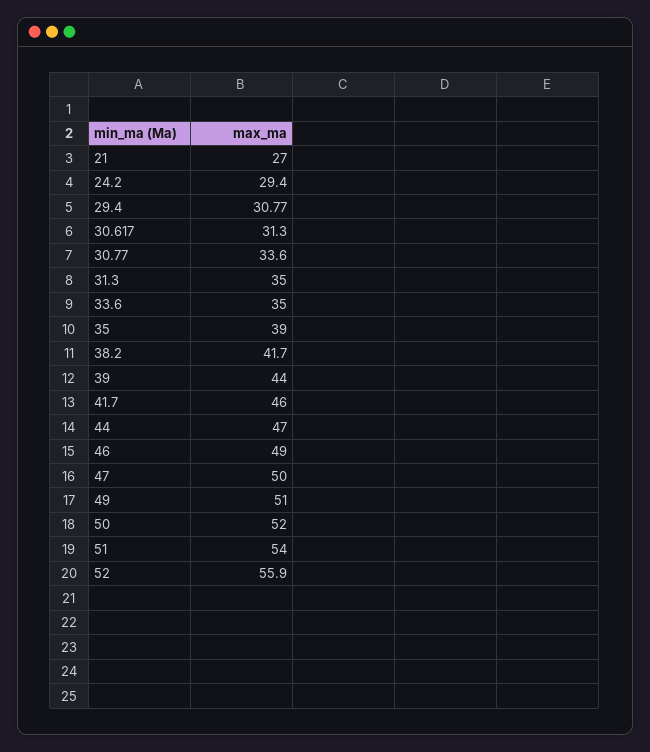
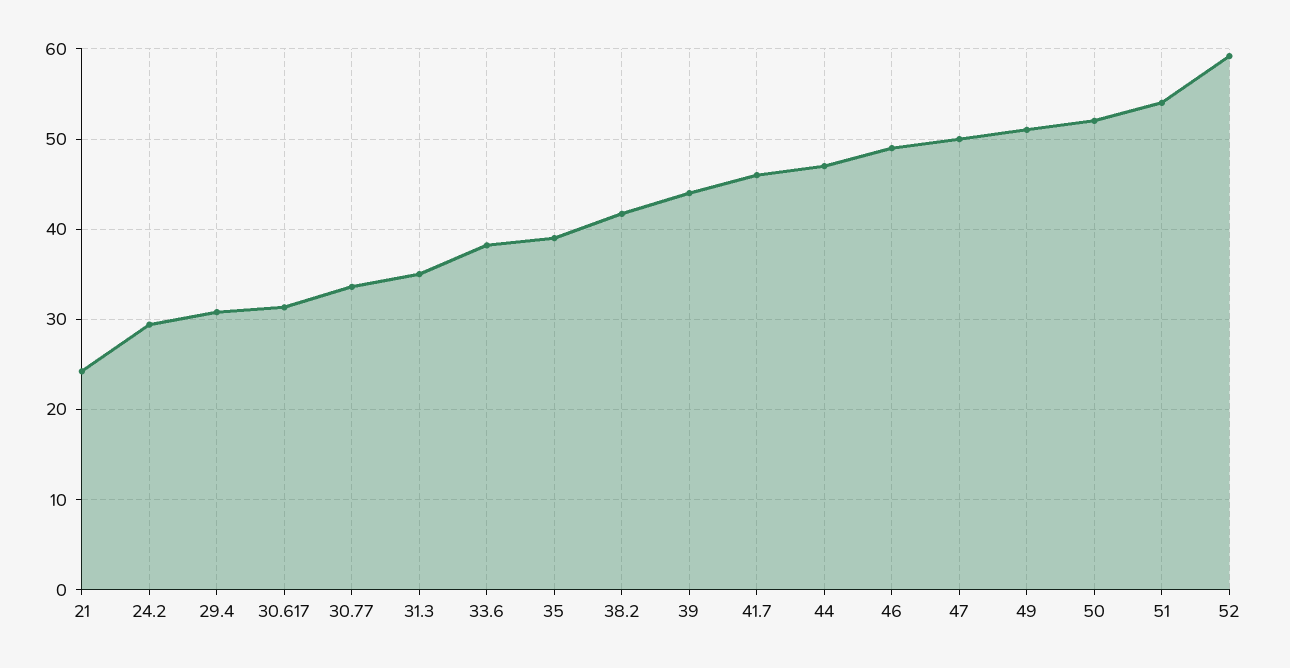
21: 27 -> 24
33.6: 35 -> 38
52: 55.9 -> 59

